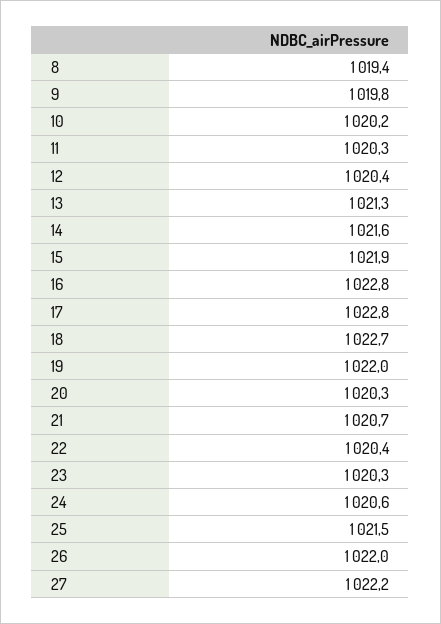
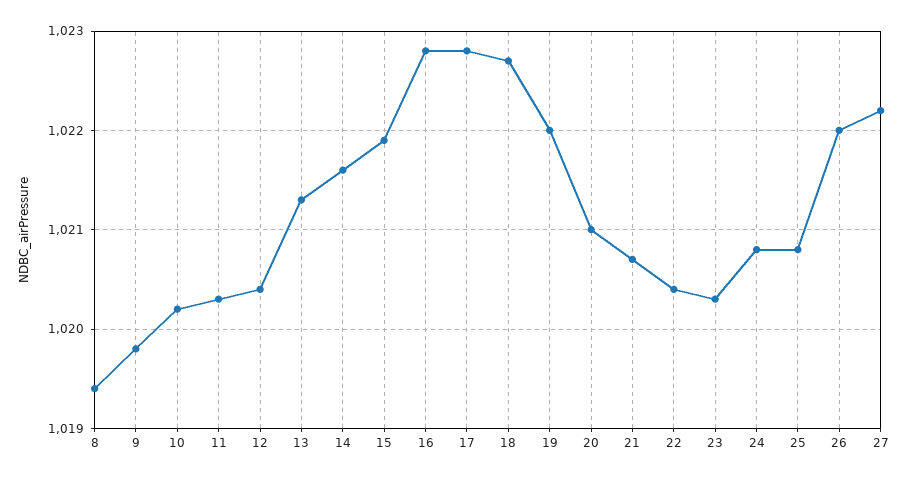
20: 1020.3 -> 1021
24: 1020.6 -> 1020.8
25: 1021.5 -> 1020.8

